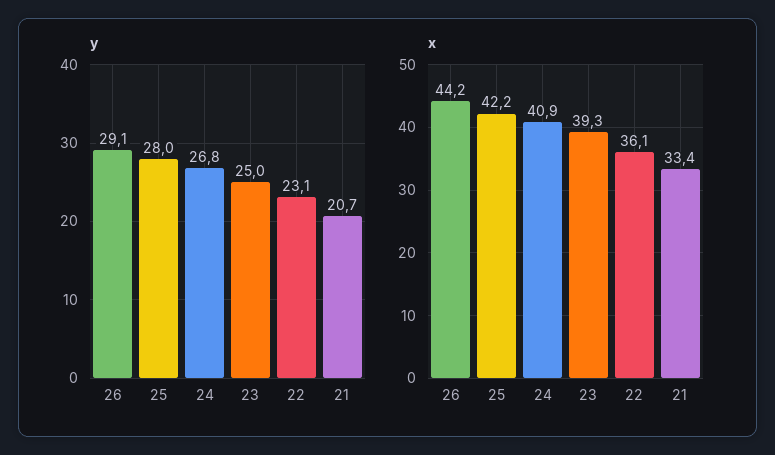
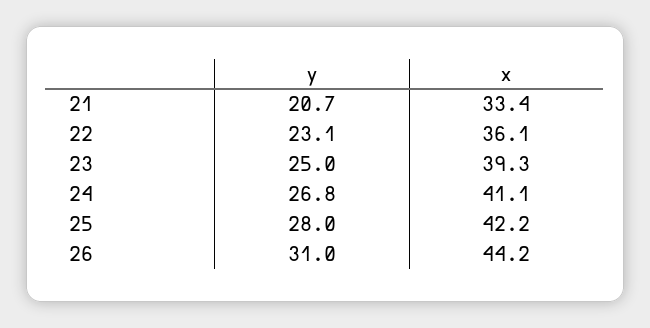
y, 26: 29.1 -> 31
x, 24: 40.9 -> 41.1

